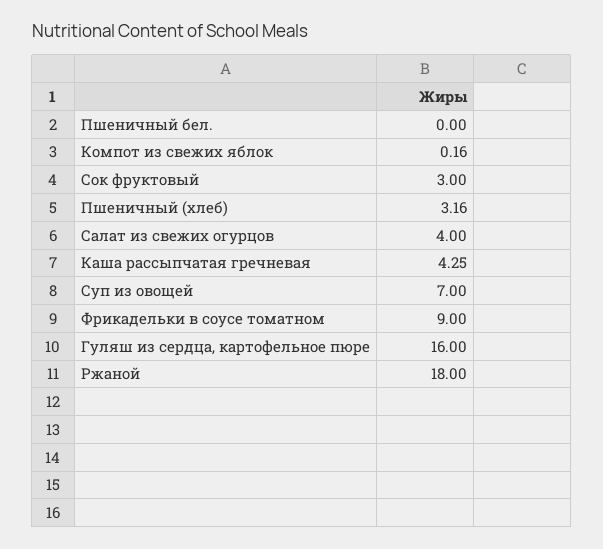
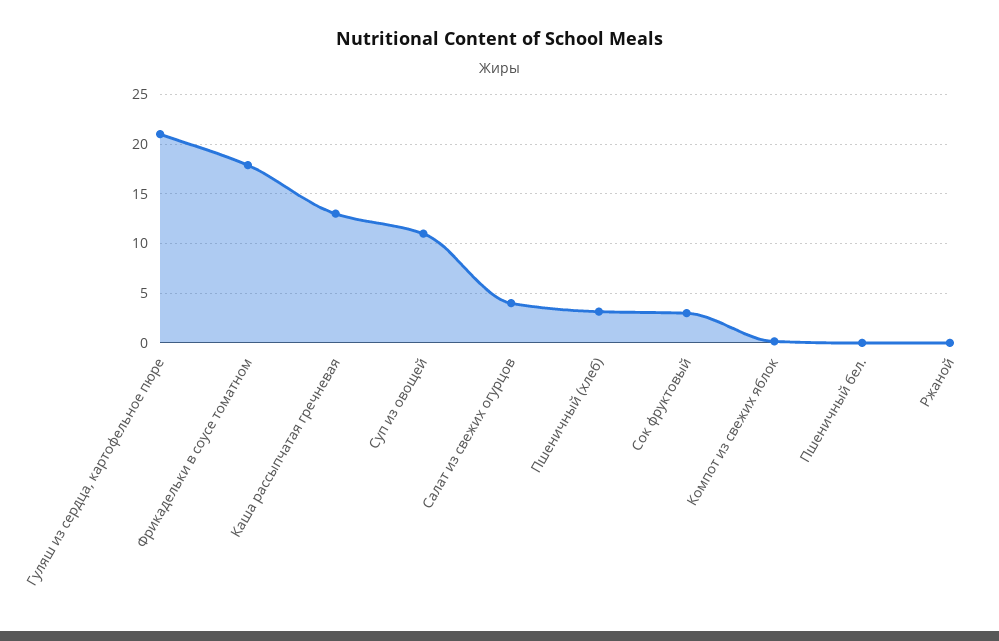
Каша рассыпчатая гречневая: 4.25 -> 13
Суп из овощей: 7 -> 11
Фрикадельки в соусе томатном: 9 -> 18
Гуляш из сердца, картофельное пюре: 16 -> 21
Ржаной: 18 -> 0

